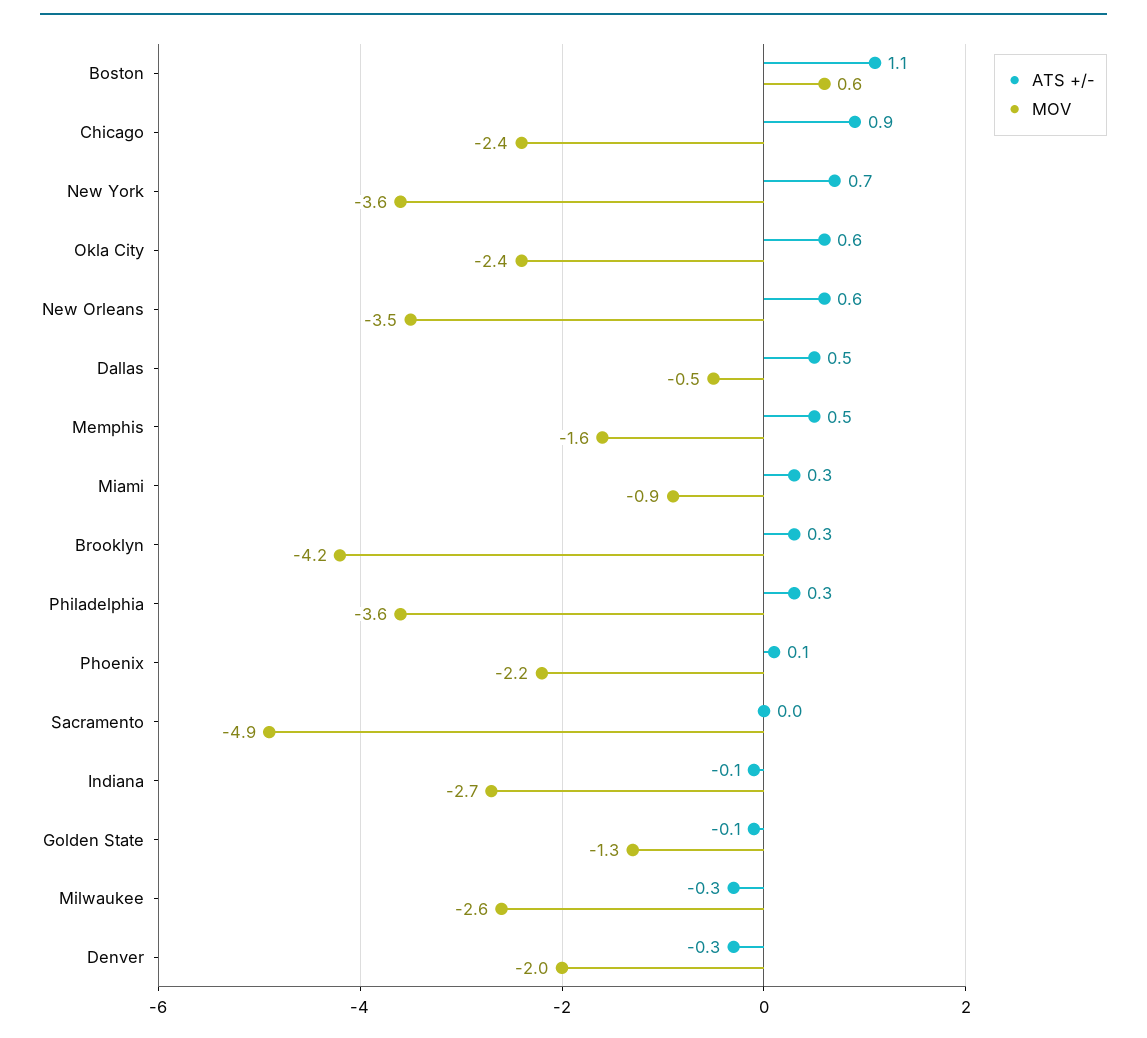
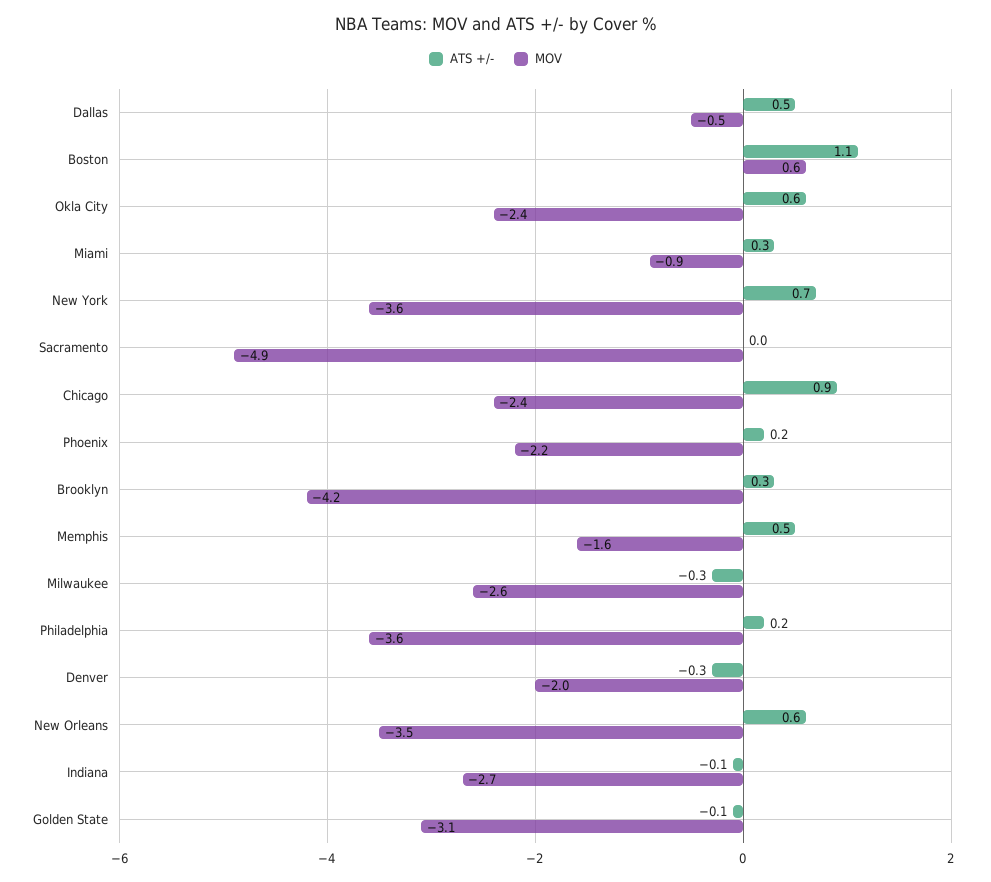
ATS +/-, Philadelphia: 0.3 -> 0.2
ATS +/-, Phoenix: 0.1 -> 0.2
MOV, Golden State: -1.3 -> -3.1

